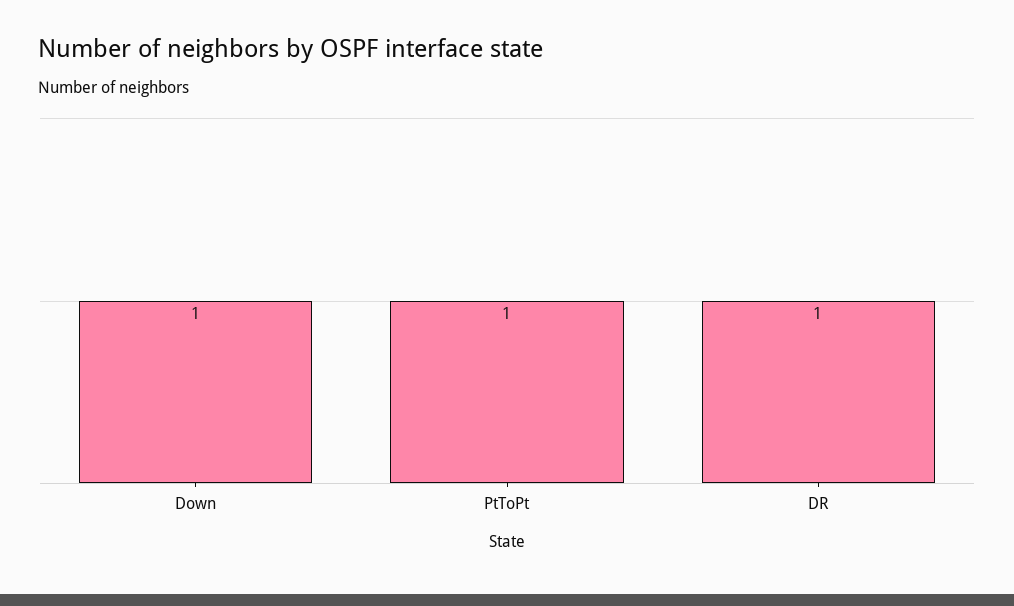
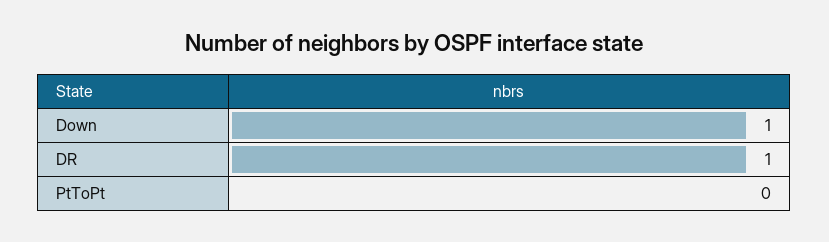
PtToPt: 1 -> 0

